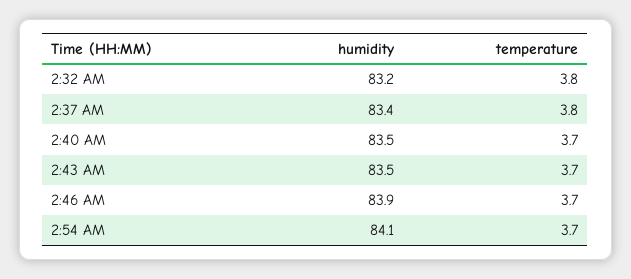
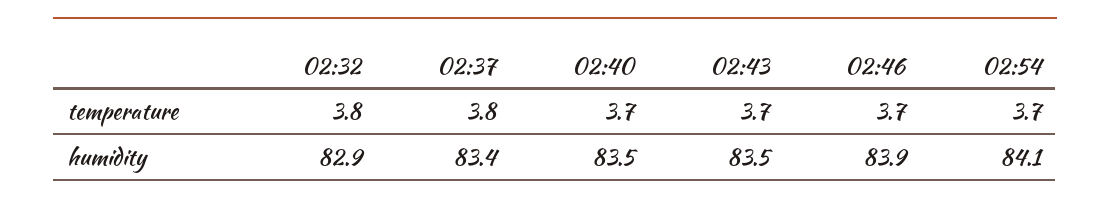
humidity, 2:32 AM: 83.2 -> 82.9

